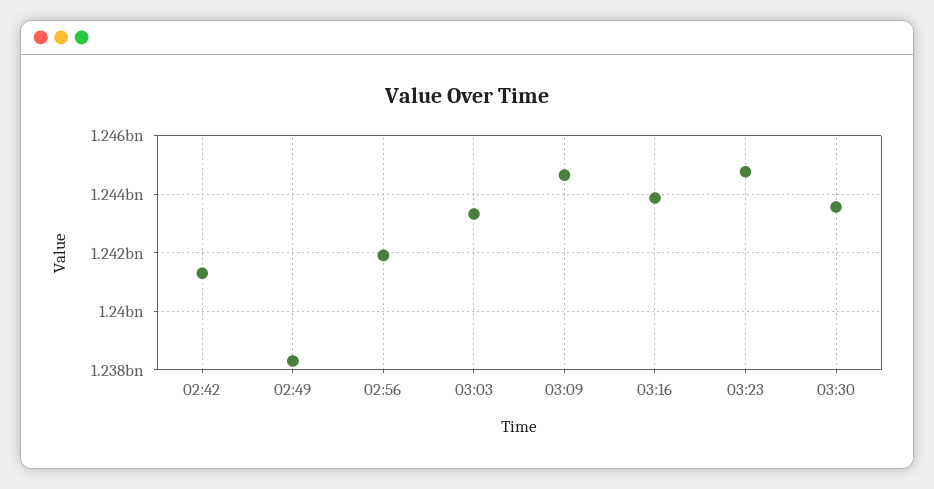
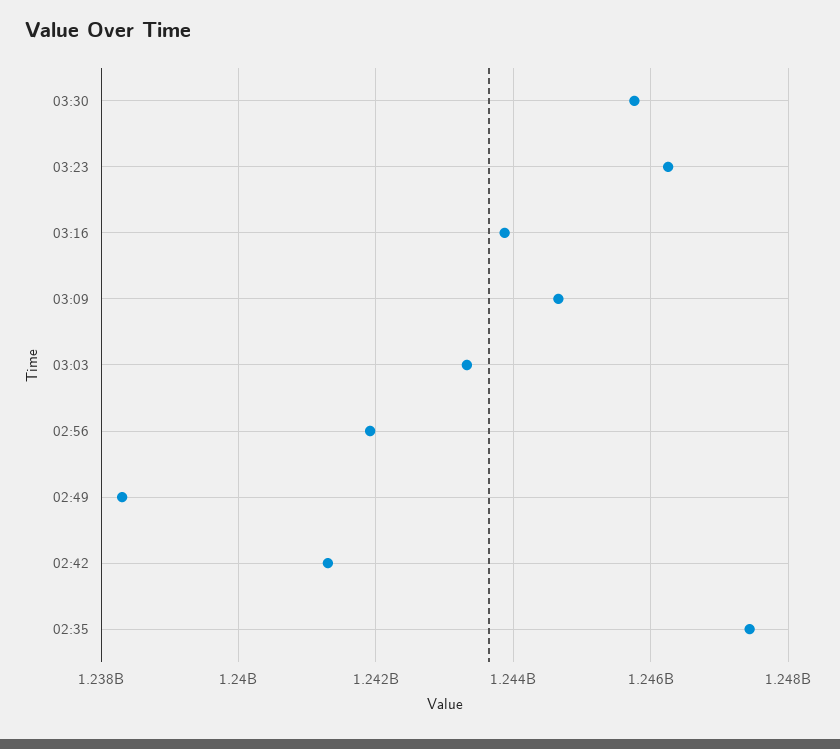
03:23: 1244750000 -> 1246200000
03:30: 1243500000 -> 1245800000
02:35: none -> 1247400000

